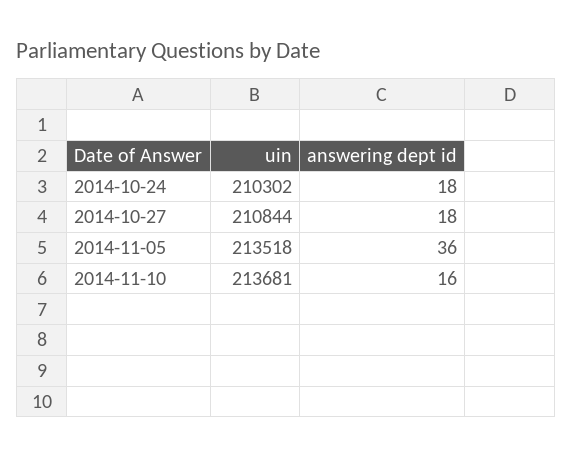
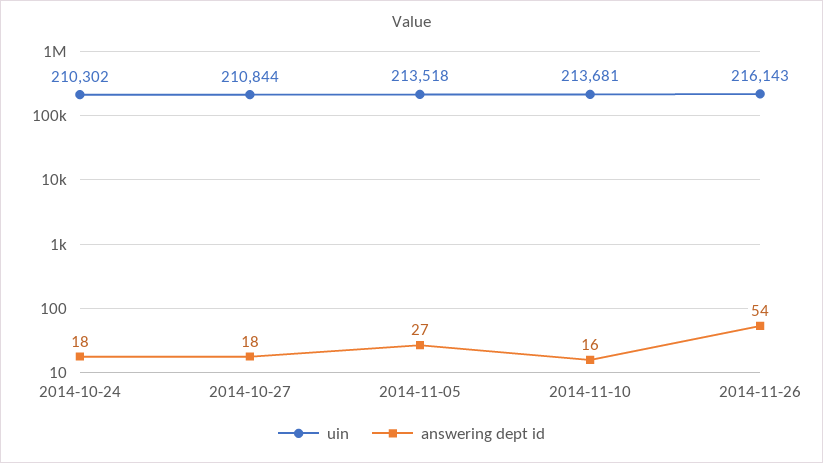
answering dept id, 2014-11-05: 36 -> 27
uin, 2014-11-26: none -> 216143
answering dept id, 2014-11-26: none -> 54

